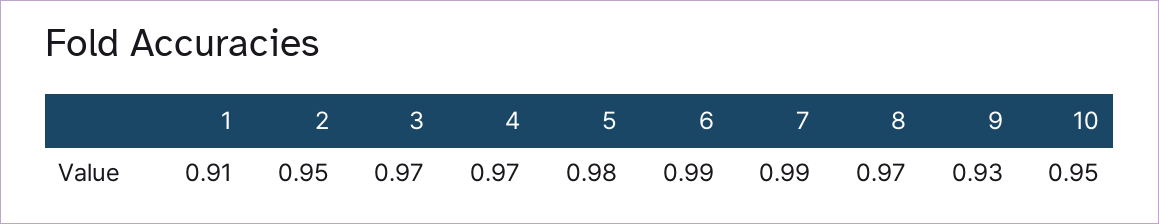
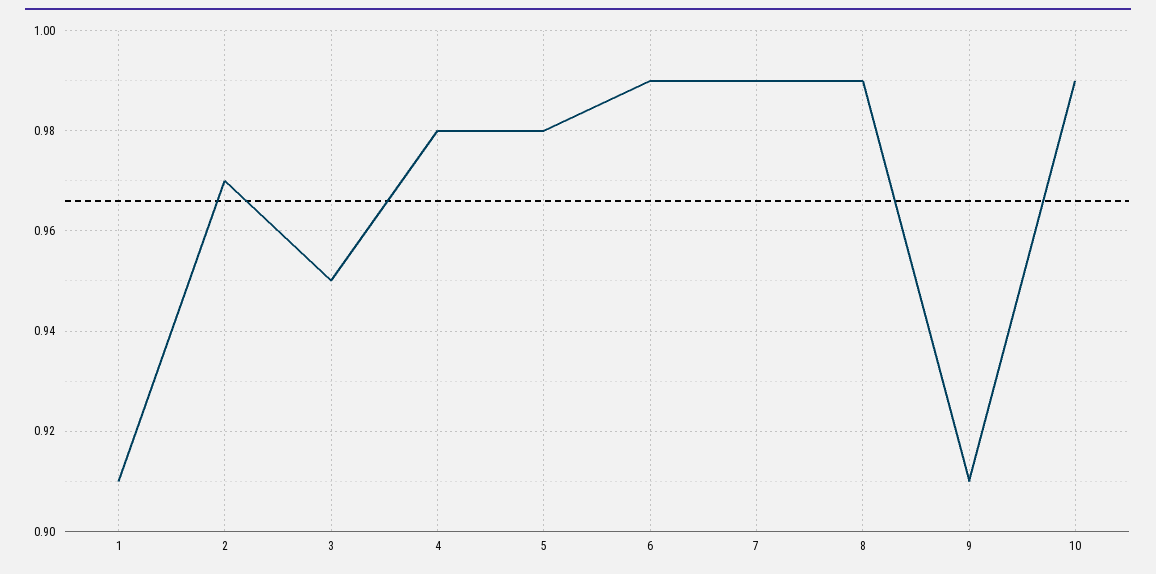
2: 0.95 -> 0.97
3: 0.97 -> 0.95
4: 0.97 -> 0.98
8: 0.97 -> 0.99
9: 0.93 -> 0.91
10: 0.95 -> 0.99

